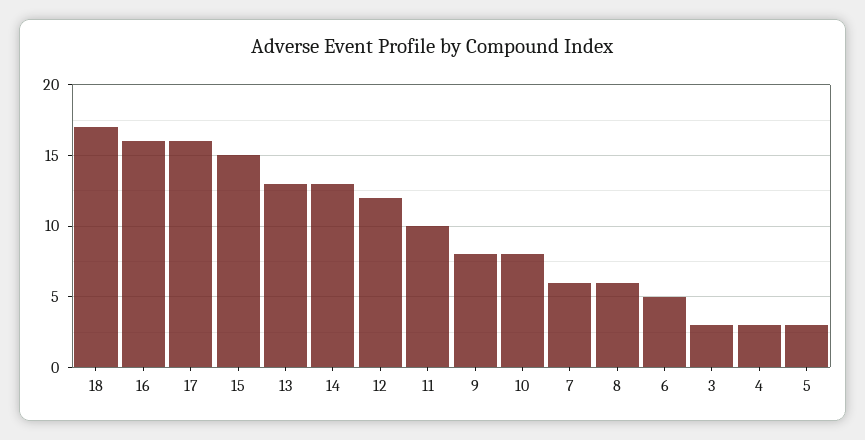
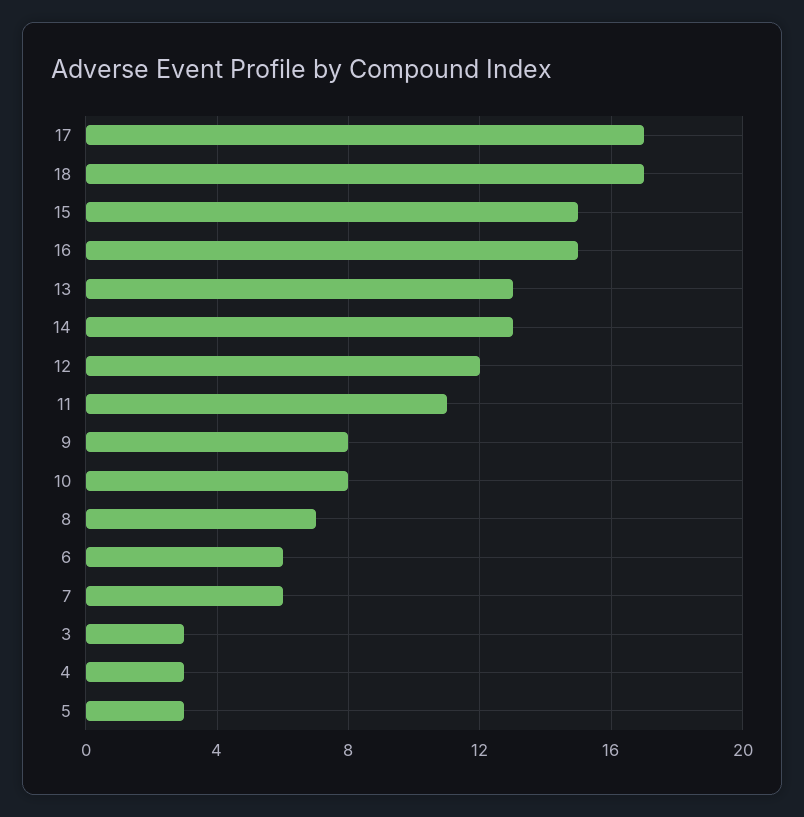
16: 16 -> 15
17: 16 -> 17
11: 10 -> 11
8: 6 -> 7
6: 5 -> 6

